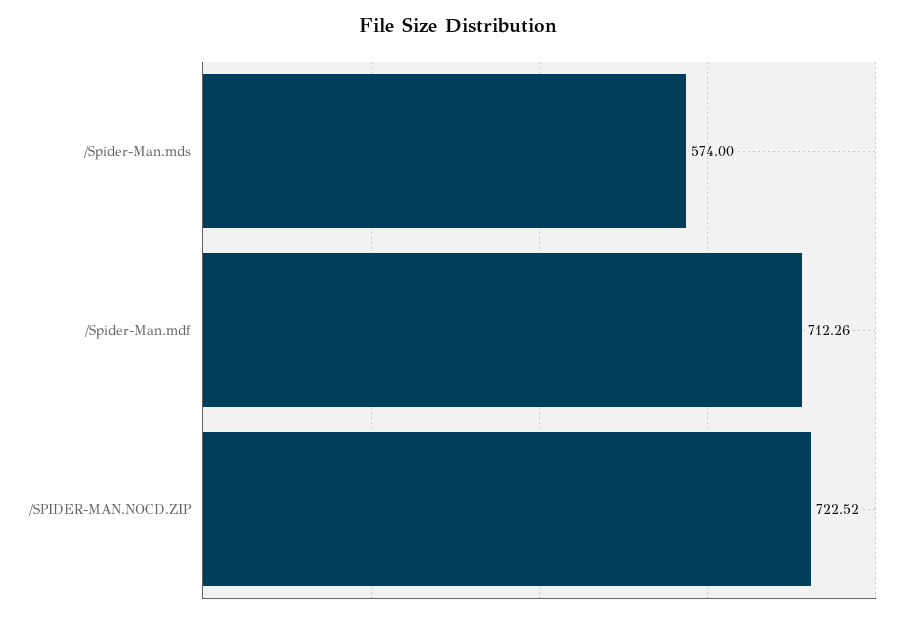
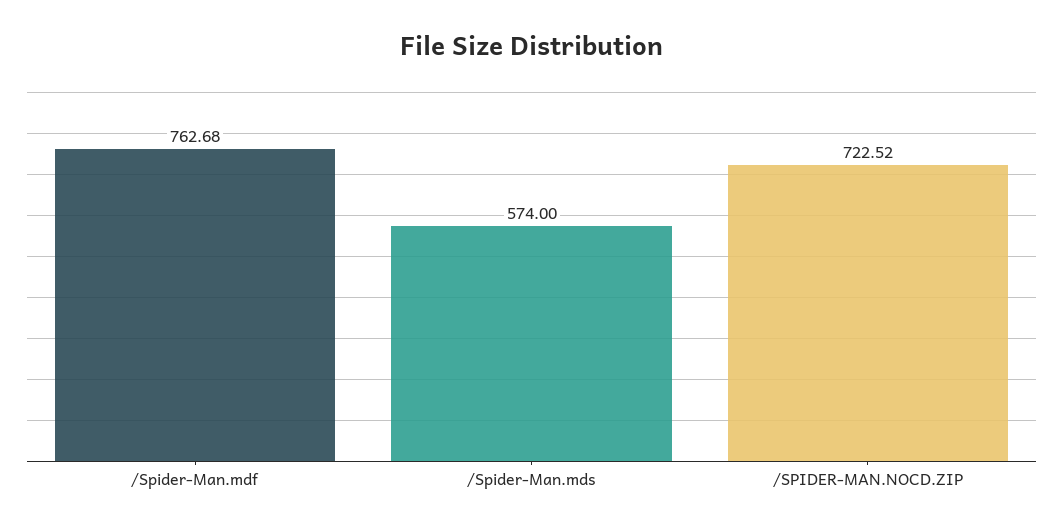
/Spider-Man.mdf: 712.26 -> 762.68

